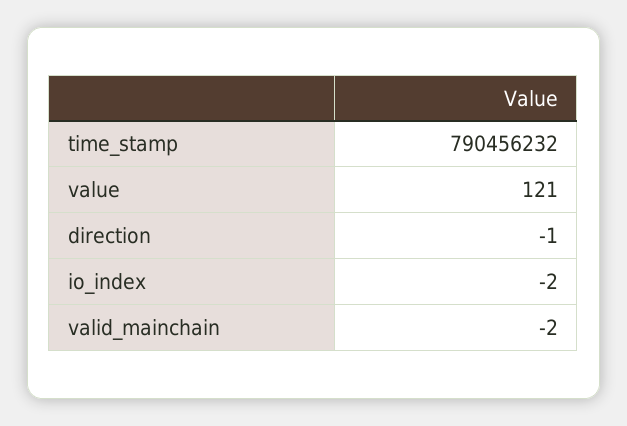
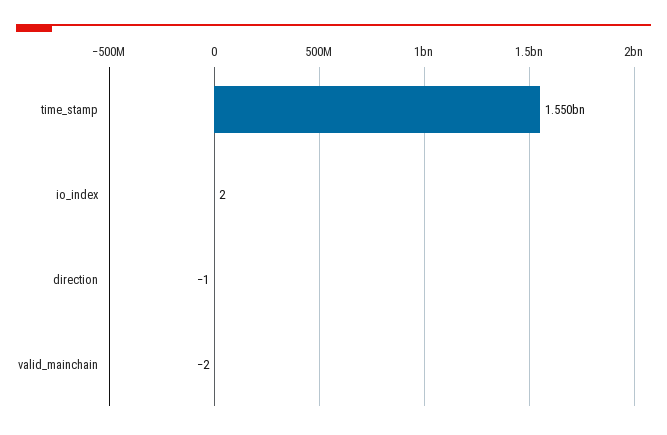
time_stamp: 790456232 -> 1550000000
value: 121 -> none
io_index: -2 -> 2

